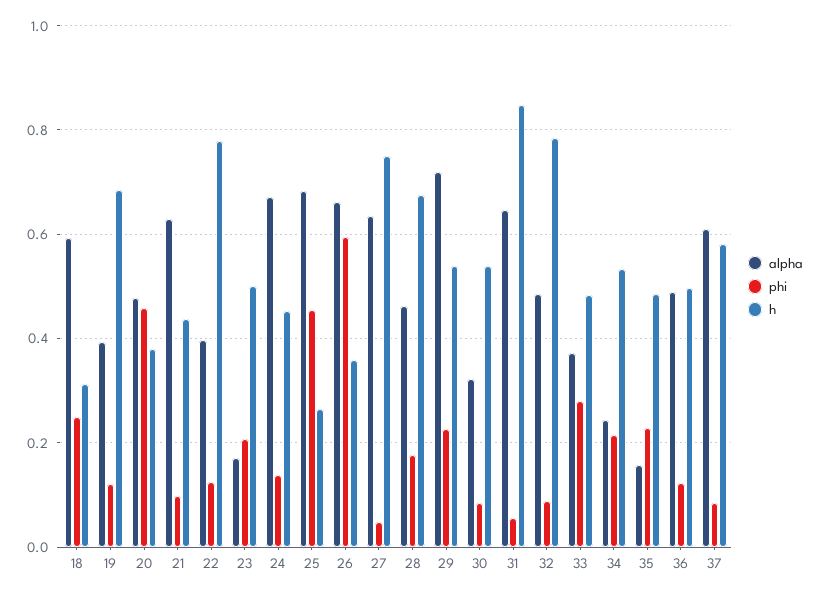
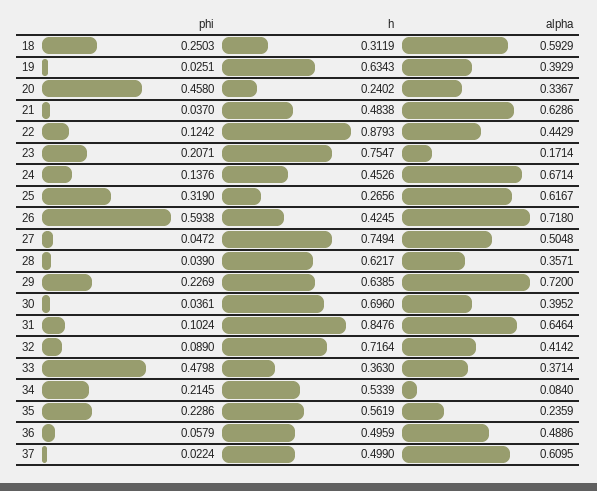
phi, 19: 0.12 -> 0.0251
h, 19: 0.68 -> 0.6343
alpha, 20: 0.48 -> 0.3367
h, 20: 0.38 -> 0.2402
phi, 21: 0.1 -> 0.037
h, 21: 0.44 -> 0.4838
alpha, 22: 0.4 -> 0.4429
h, 22: 0.78 -> 0.8793
h, 23: 0.5 -> 0.7547
alpha, 25: 0.68 -> 0.6167
phi, 25: 0.46 -> 0.319
alpha, 26: 0.66 -> 0.718
h, 26: 0.36 -> 0.4245
alpha, 27: 0.64 -> 0.5048
alpha, 28: 0.46 -> 0.3571
phi, 28: 0.18 -> 0.039
h, 28: 0.68 -> 0.6217
h, 29: 0.54 -> 0.6385
alpha, 30: 0.32 -> 0.3952
phi, 30: 0.08 -> 0.0361
h, 30: 0.54 -> 0.696
phi, 31: 0.06 -> 0.1024
alpha, 32: 0.48 -> 0.4142
h, 32: 0.78 -> 0.7164
phi, 33: 0.28 -> 0.4798
h, 33: 0.48 -> 0.363
alpha, 34: 0.24 -> 0.084
alpha, 35: 0.16 -> 0.2359
h, 35: 0.48 -> 0.5619
phi, 36: 0.12 -> 0.0579
phi, 37: 0.08 -> 0.0224
h, 37: 0.58 -> 0.499

